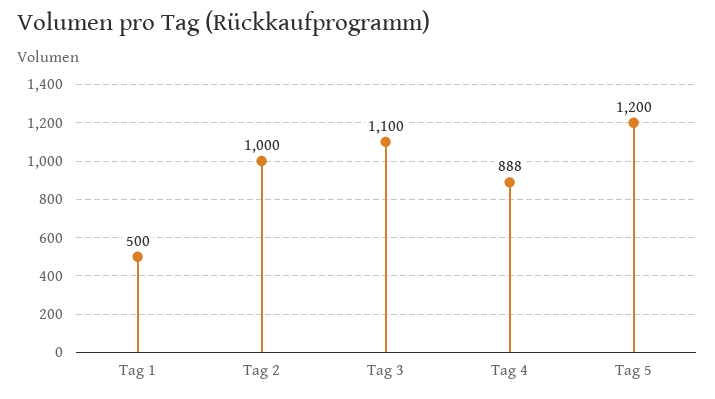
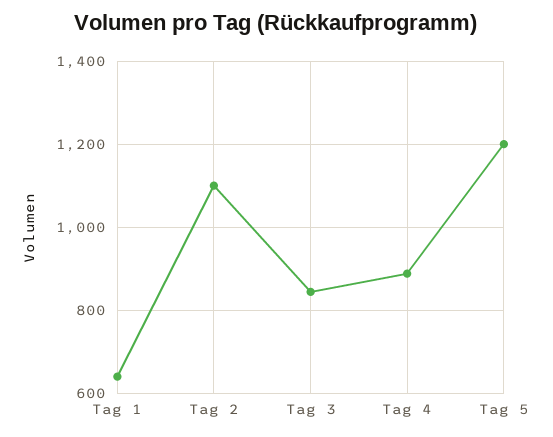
Tag 1: 500 -> 640
Tag 2: 1000 -> 1100
Tag 3: 1100 -> 840

